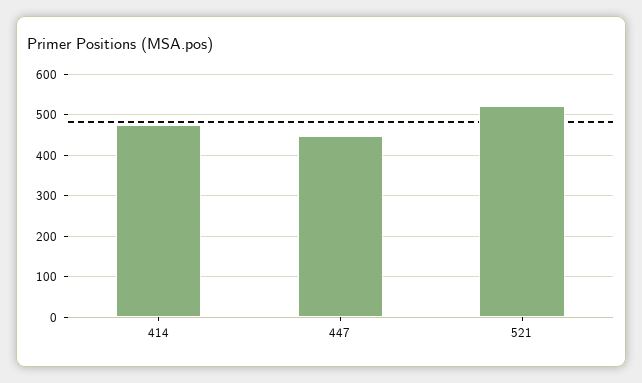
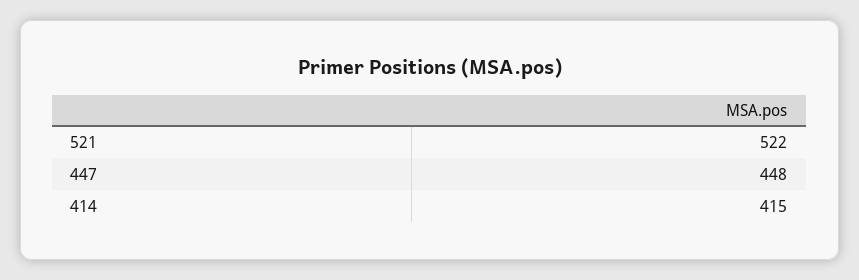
414: 480 -> 415

